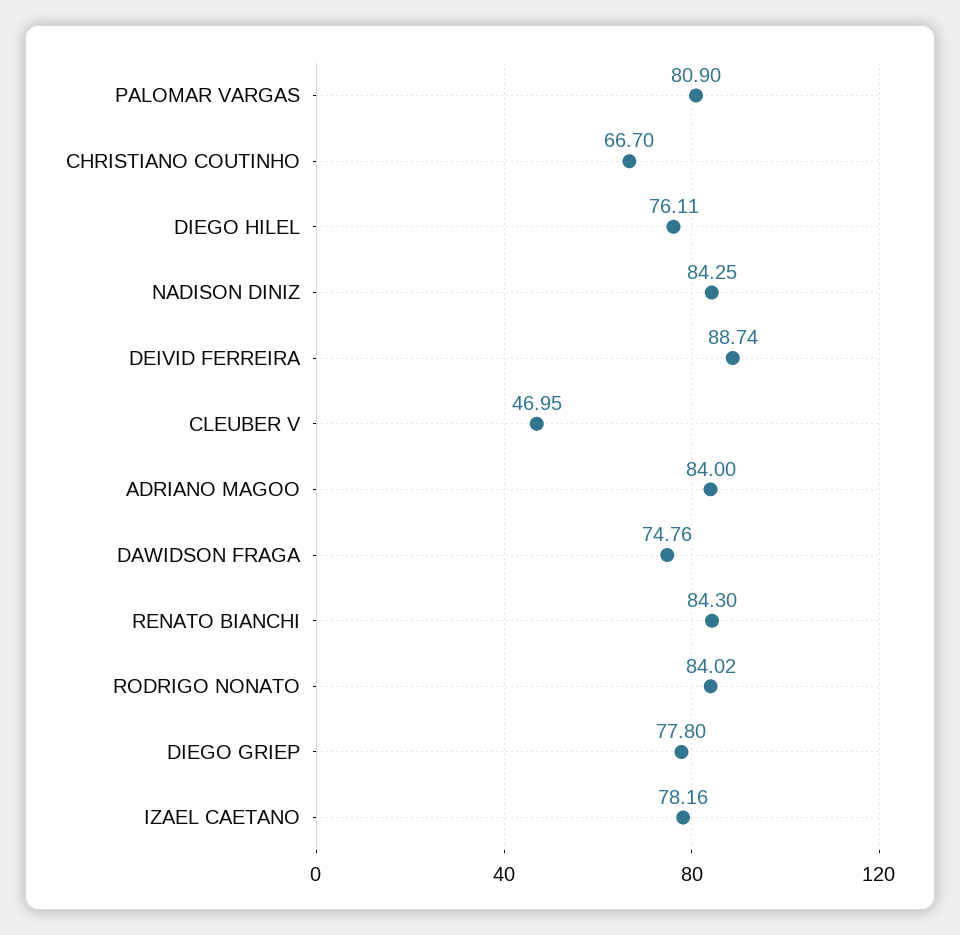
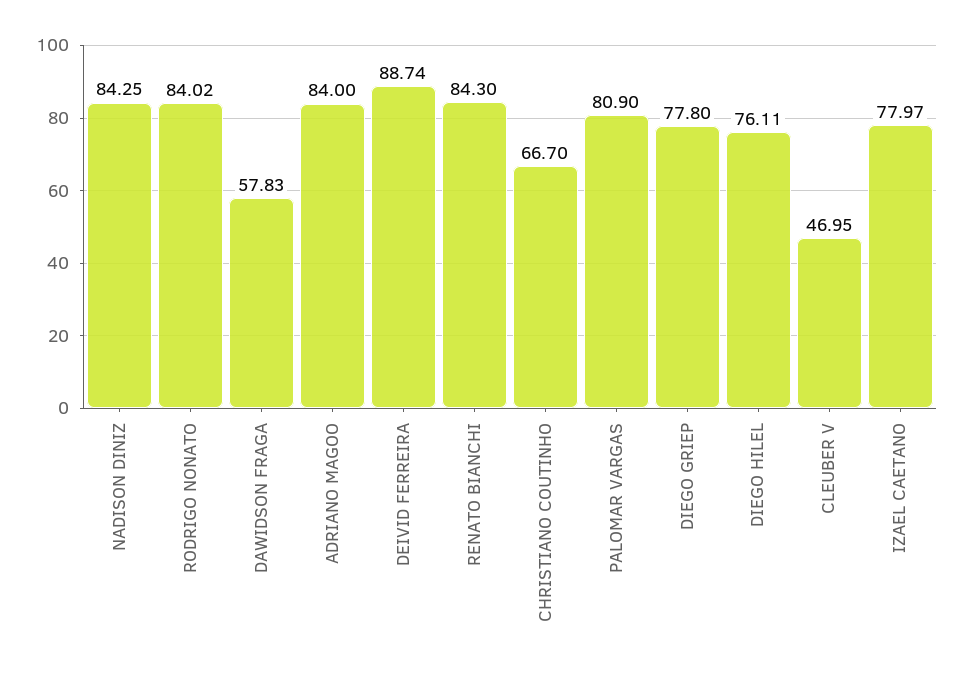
DAWIDSON FRAGA: 74.76 -> 57.83
IZAEL CAETANO: 78.16 -> 77.97

